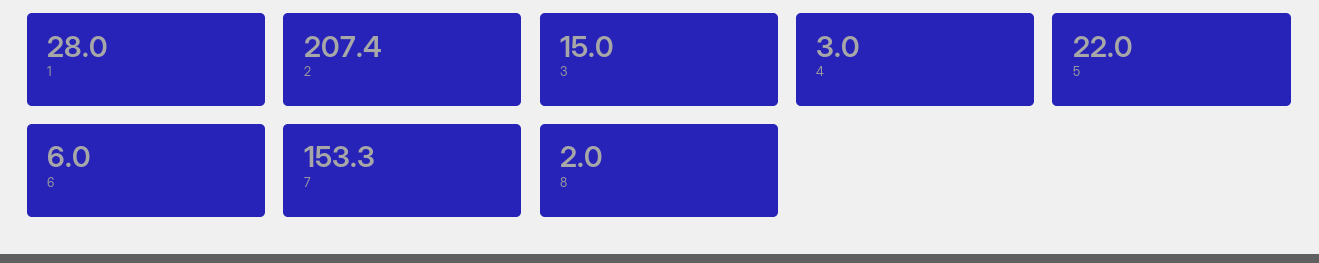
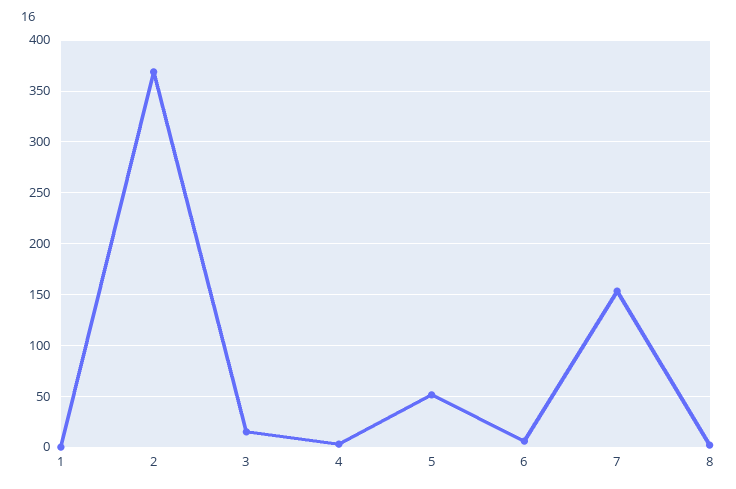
1: 28 -> 0
2: 207.4 -> 370
5: 22 -> 50

